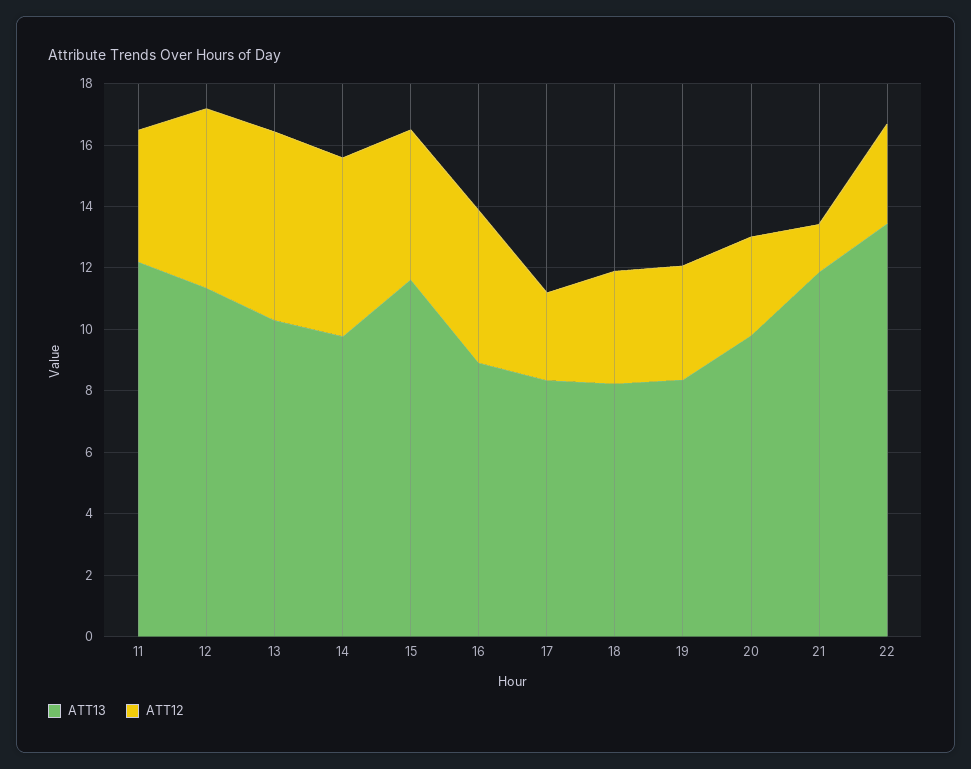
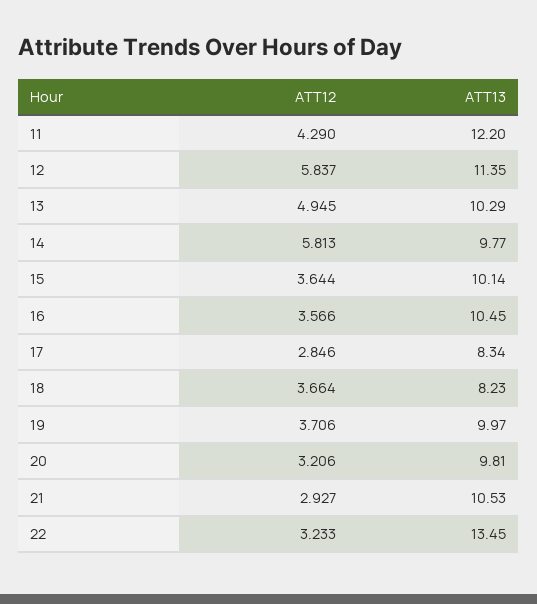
ATT12, 13: 6 -> 4.945
ATT13, 15: 11.5 -> 10.14
ATT12, 15: 5 -> 3.644
ATT13, 16: 9 -> 10.45
ATT12, 16: 5 -> 3.566
ATT13, 19: 8.5 -> 9.97
ATT13, 21: 12 -> 10.53
ATT12, 21: 1.5 -> 2.927

